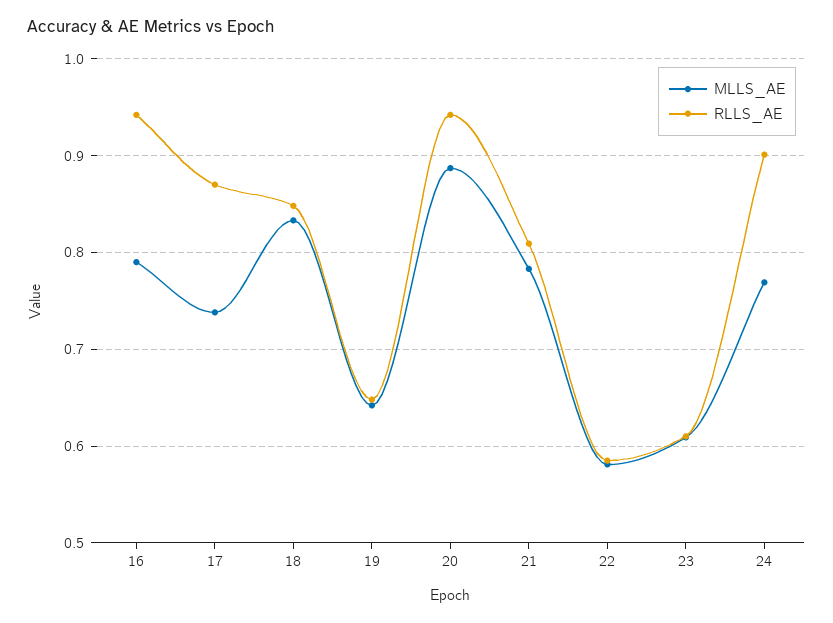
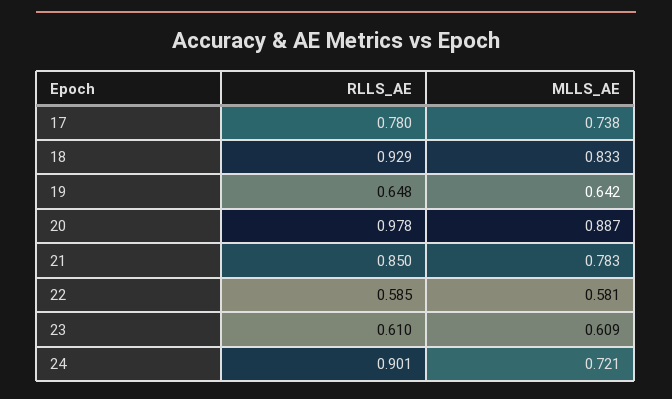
MLLS_AE, 16: 0.79 -> none
RLLS_AE, 16: 0.94 -> none
RLLS_AE, 17: 0.87 -> 0.78
RLLS_AE, 18: 0.85 -> 0.929
RLLS_AE, 20: 0.94 -> 0.978
RLLS_AE, 21: 0.81 -> 0.85
MLLS_AE, 24: 0.77 -> 0.721

